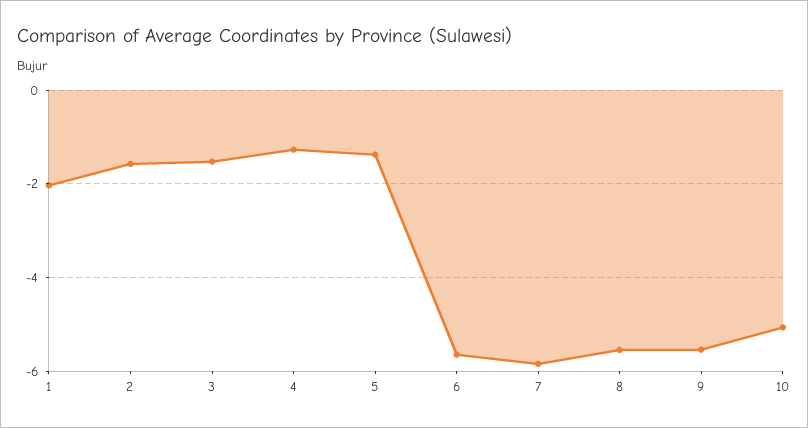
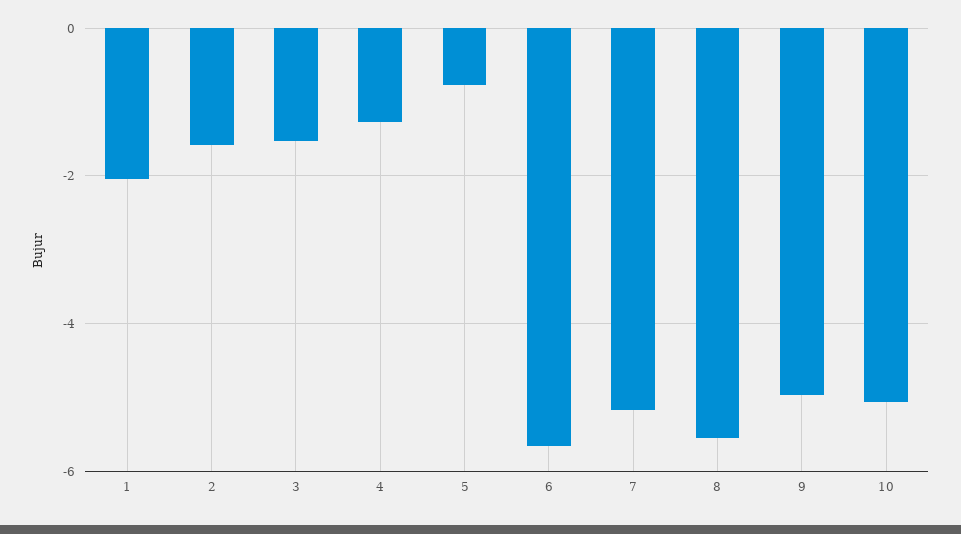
5: -1.4 -> -0.8
7: -5.8 -> -5.2
9: -5.6 -> -5

